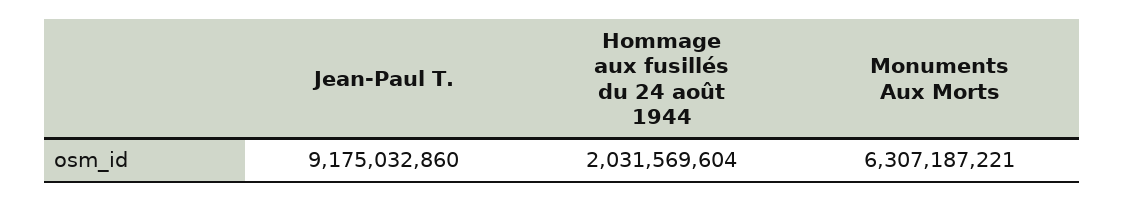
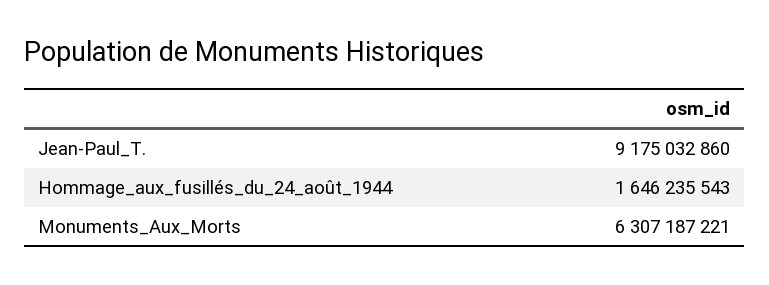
Hommage aux fusillés du 24 août 1944: 2031569604 -> 1646235543

